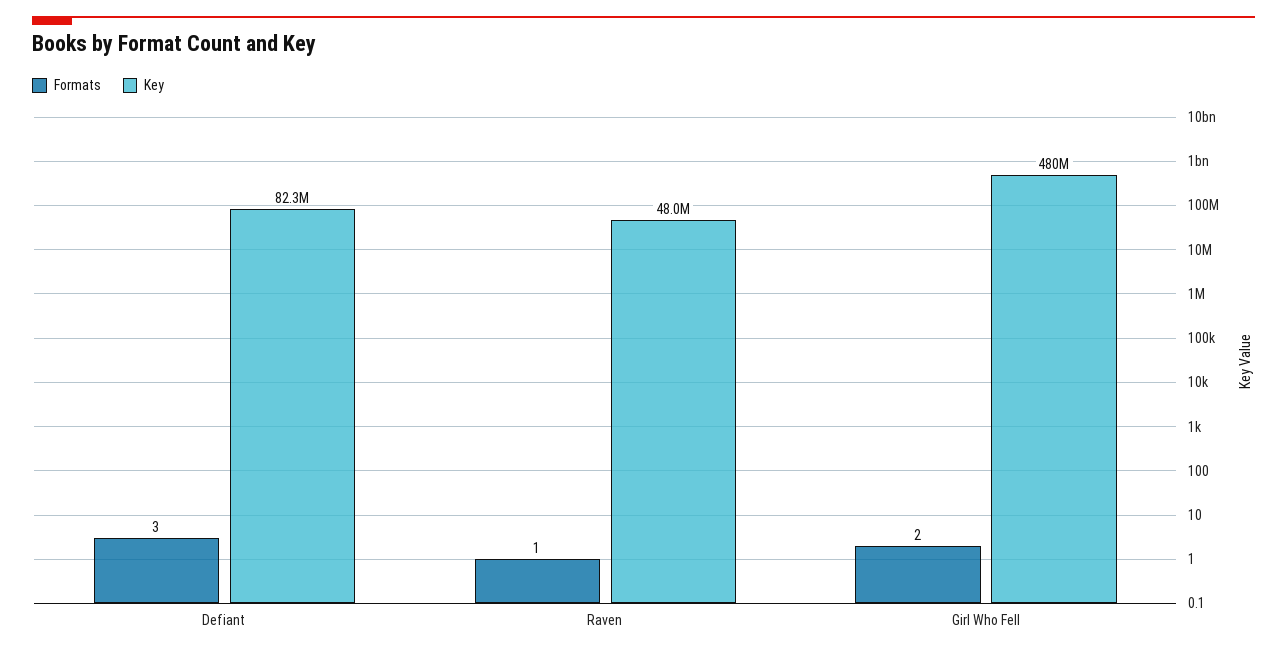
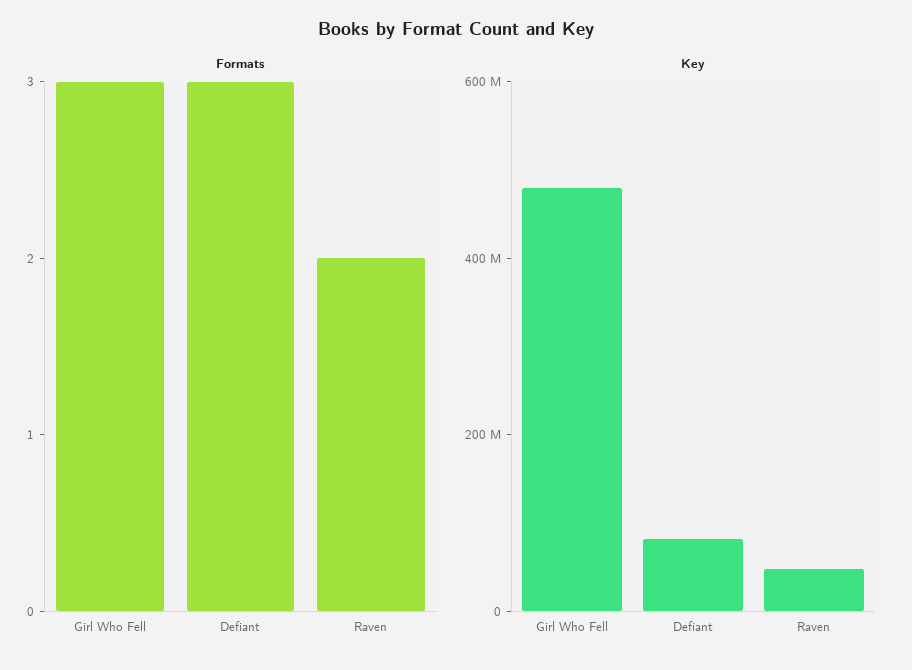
Formats, Raven: 1 -> 2
Formats, Girl Who Fell: 2 -> 3

